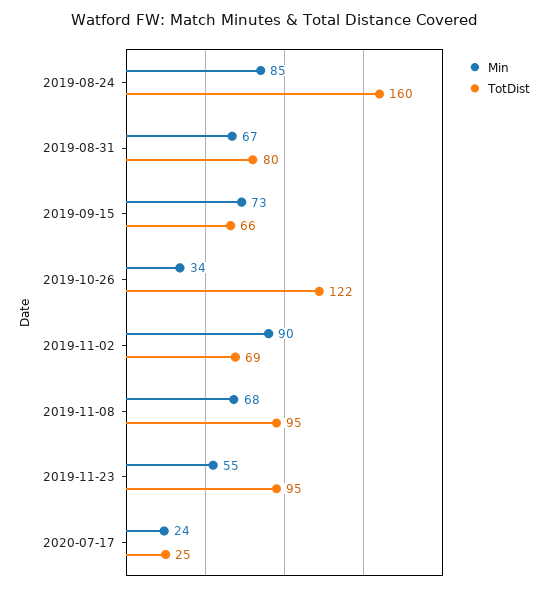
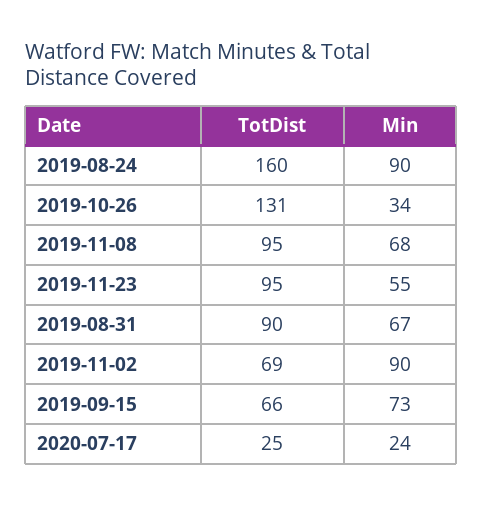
Min, 2019-08-24: 85 -> 90
TotDist, 2019-08-31: 80 -> 90
TotDist, 2019-10-26: 122 -> 131

